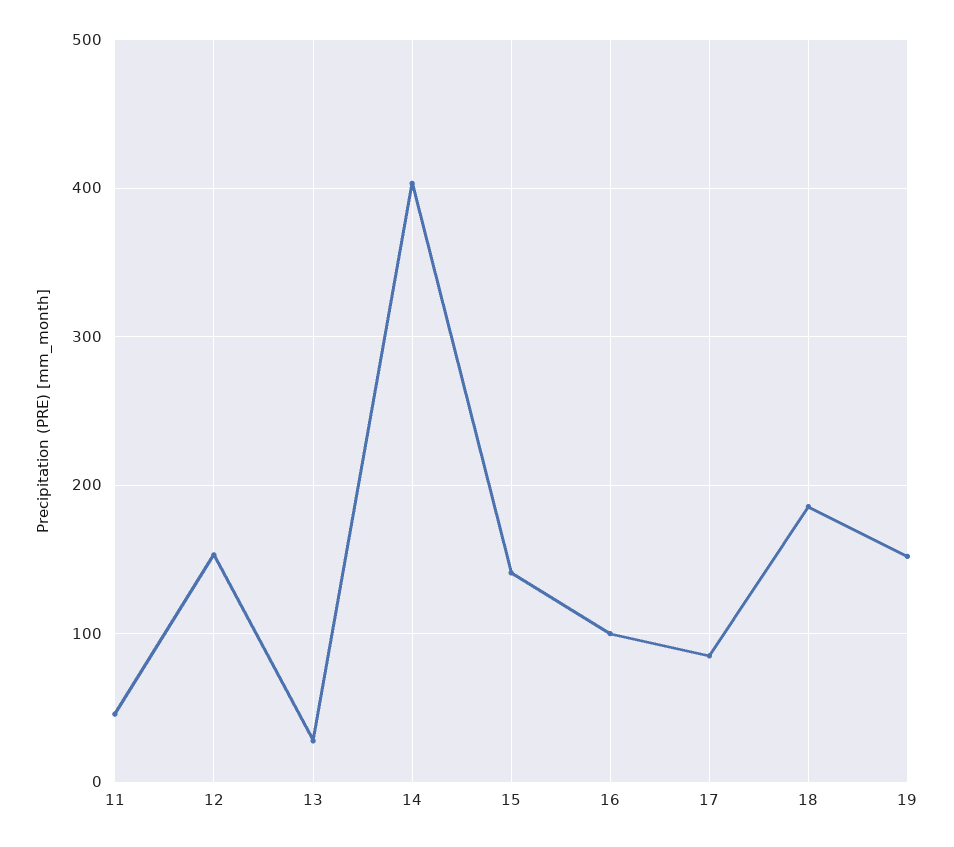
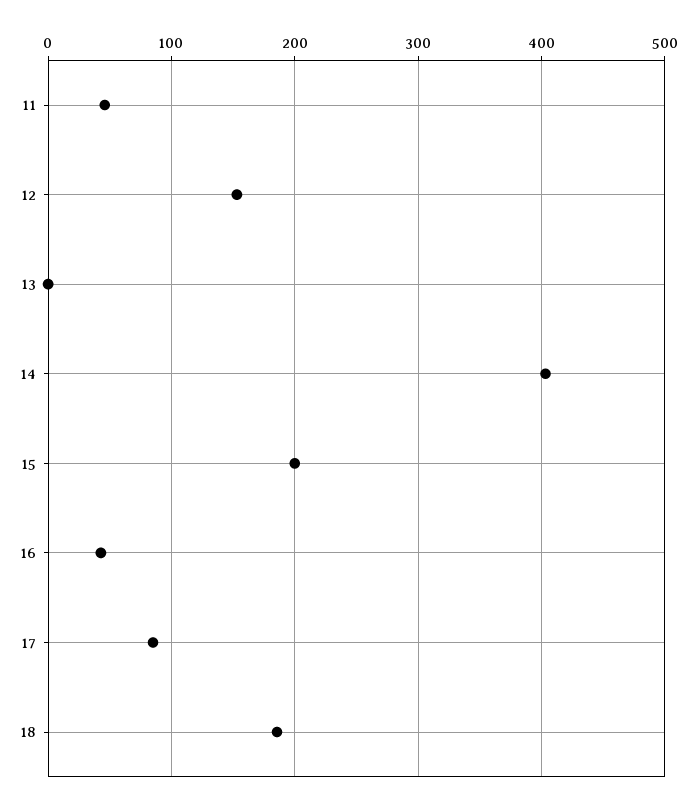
13: 30 -> 0
15: 140 -> 200
16: 100 -> 40
19: 150 -> none

